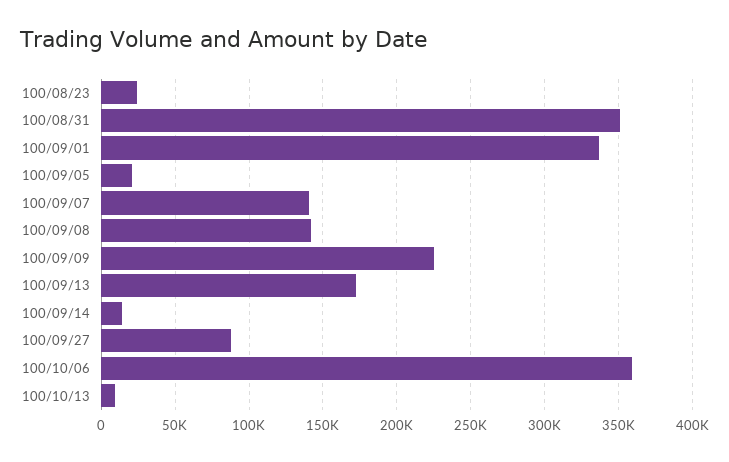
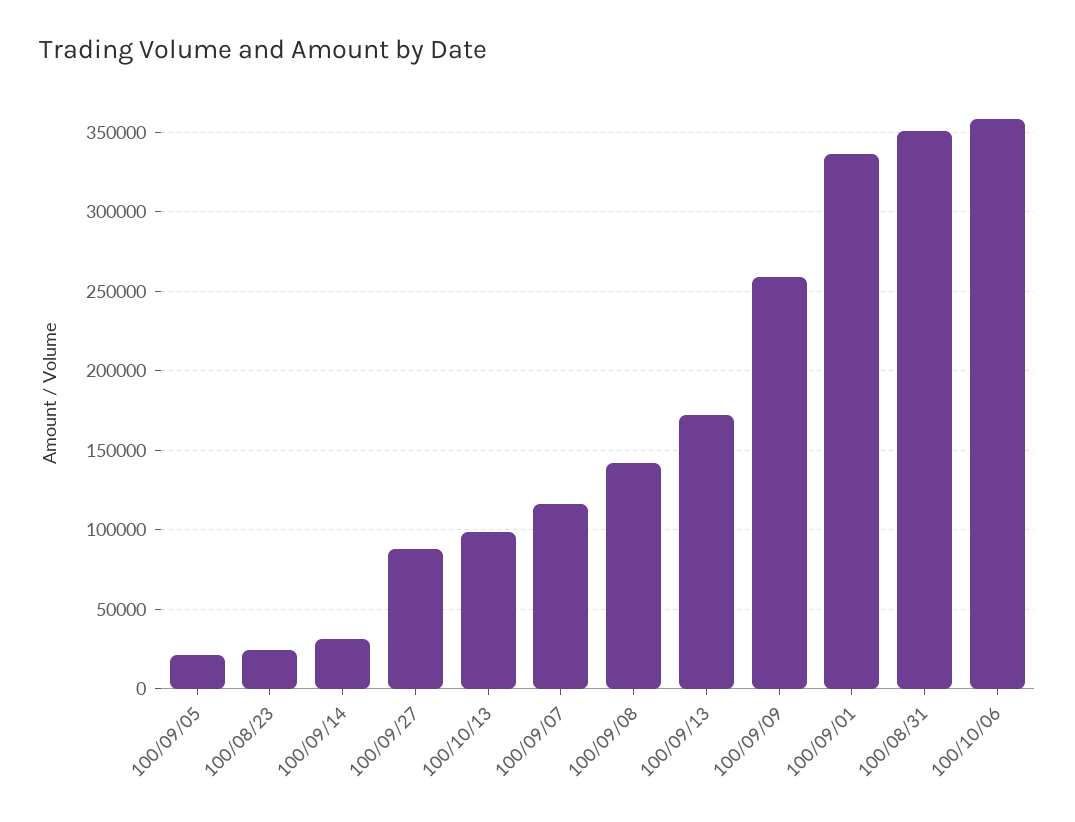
100/09/07: 140000 -> 115000
100/09/09: 225000 -> 260000
100/09/14: 15000 -> 30000
100/10/13: 10000 -> 100000

